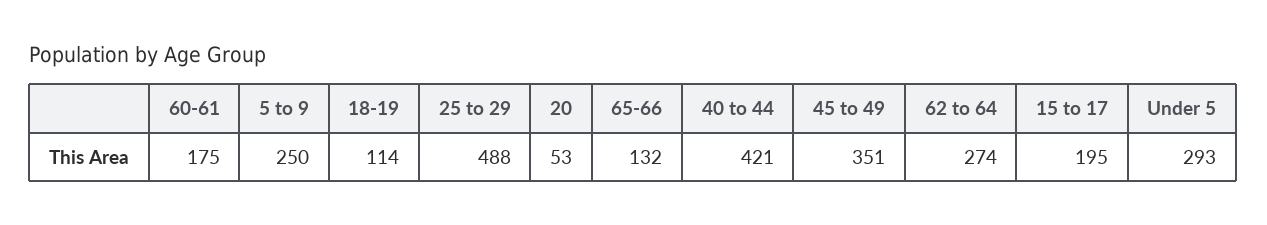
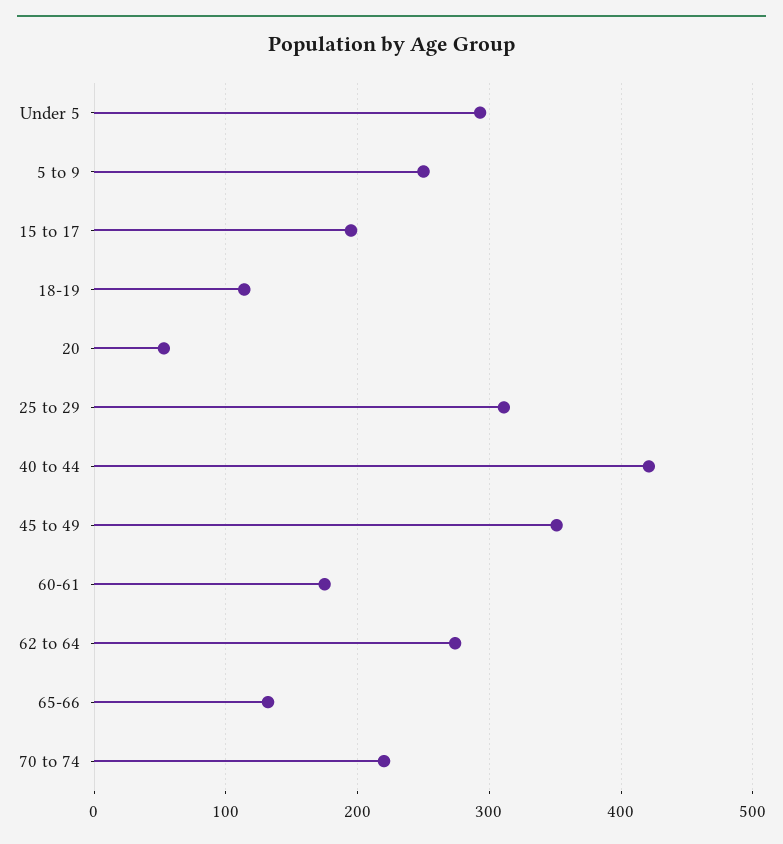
25 to 29: 488 -> 310
70 to 74: none -> 220

